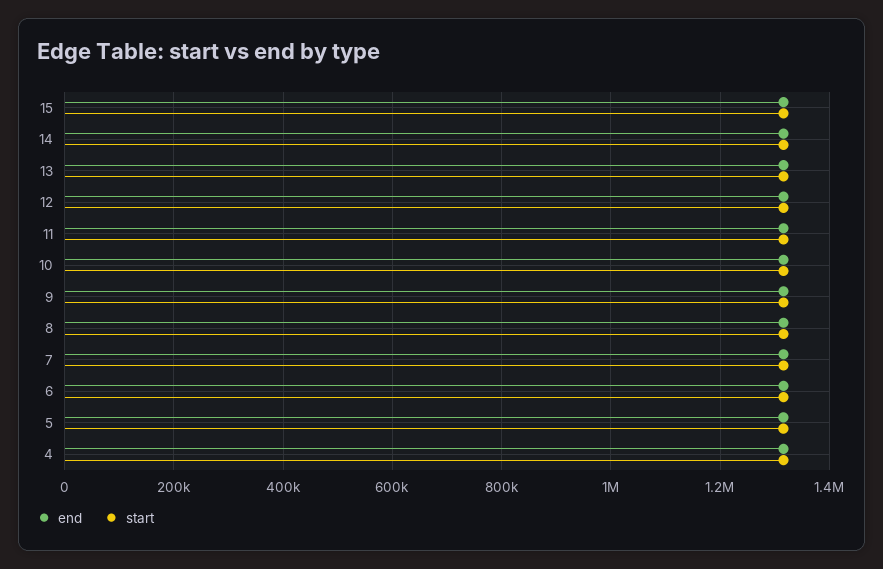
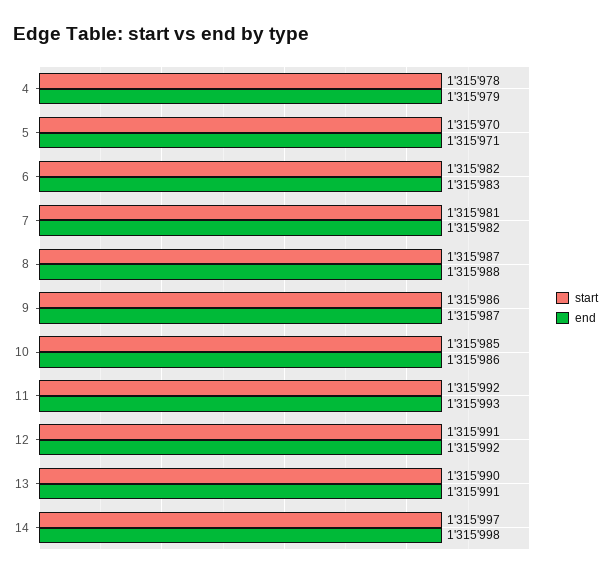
end, 15: 1320000 -> none
start, 15: 1320000 -> none

